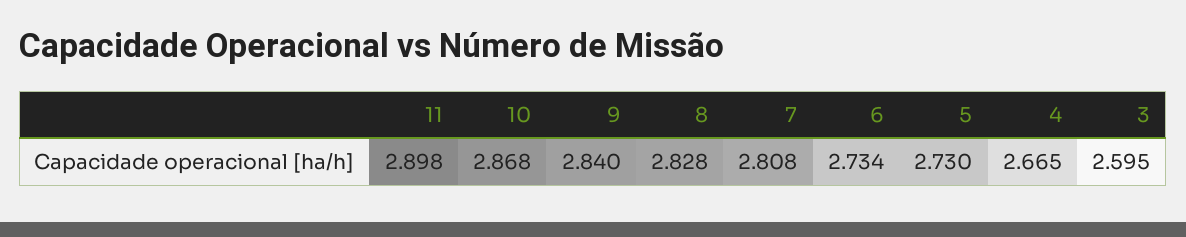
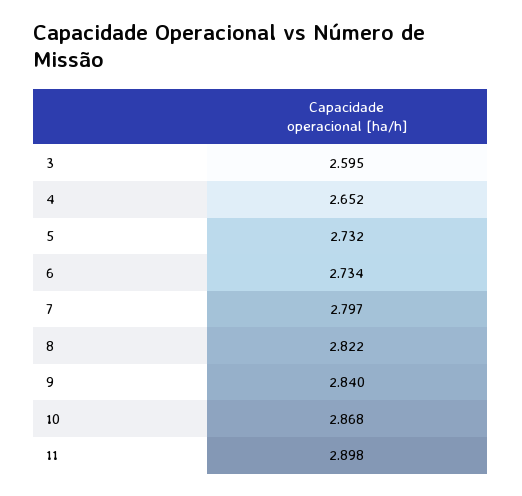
8: 2.828 -> 2.822
7: 2.808 -> 2.797
5: 2.73 -> 2.732
4: 2.665 -> 2.652

